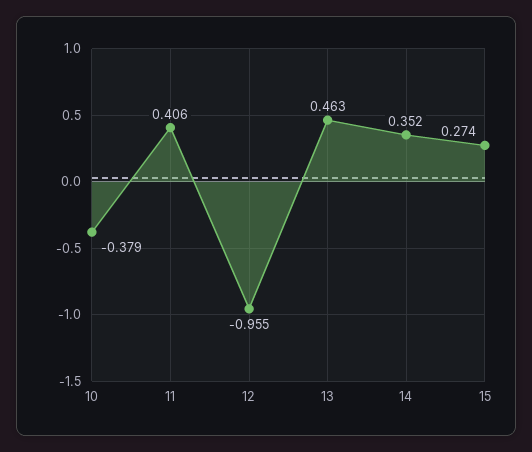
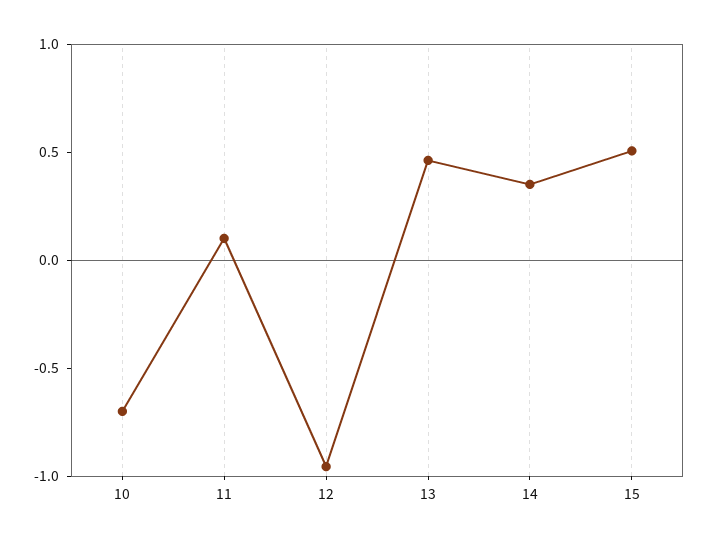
10: -0.379 -> -0.7
11: 0.406 -> 0.1
15: 0.274 -> 0.5

